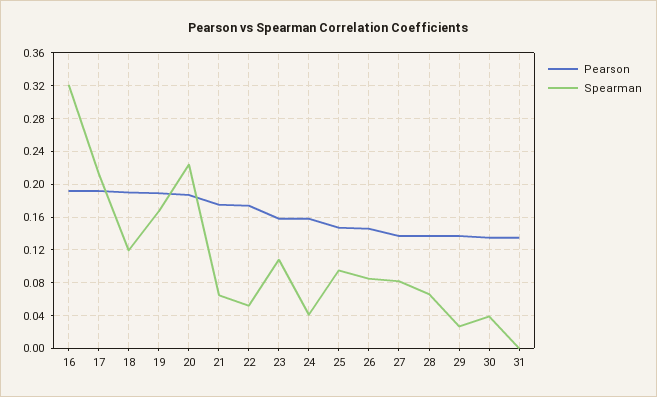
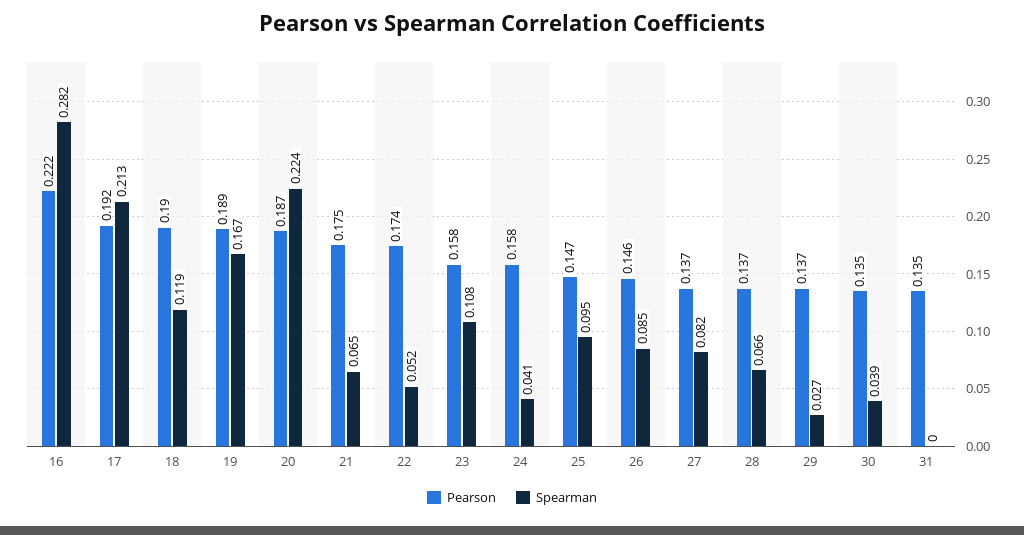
Pearson, 16: 0.19 -> 0.222
Spearman, 16: 0.32 -> 0.282

